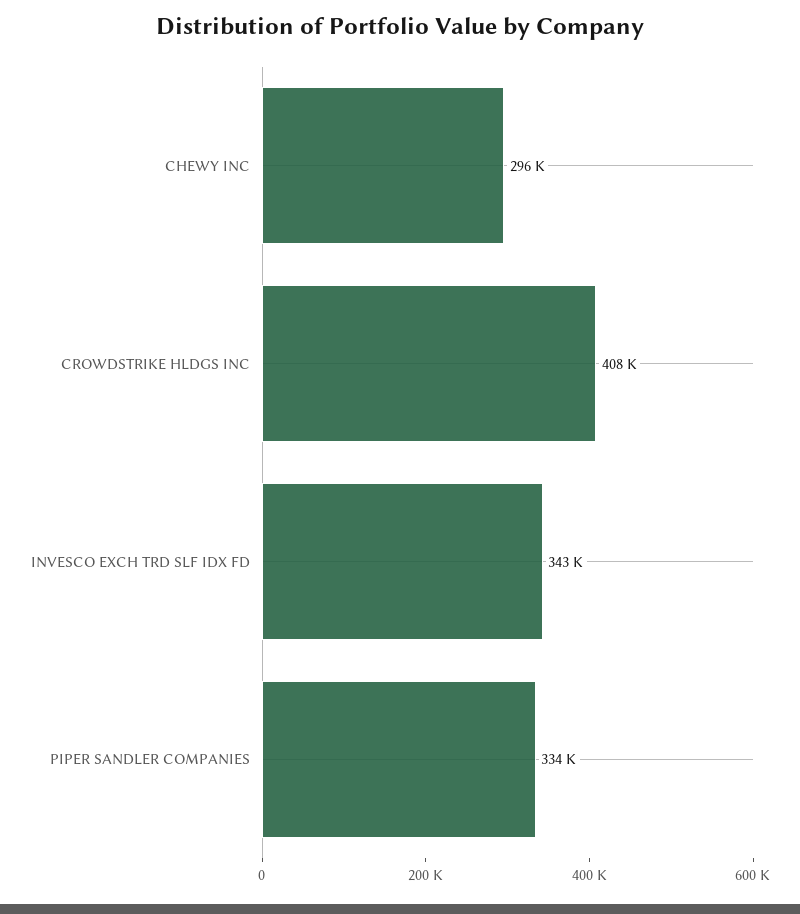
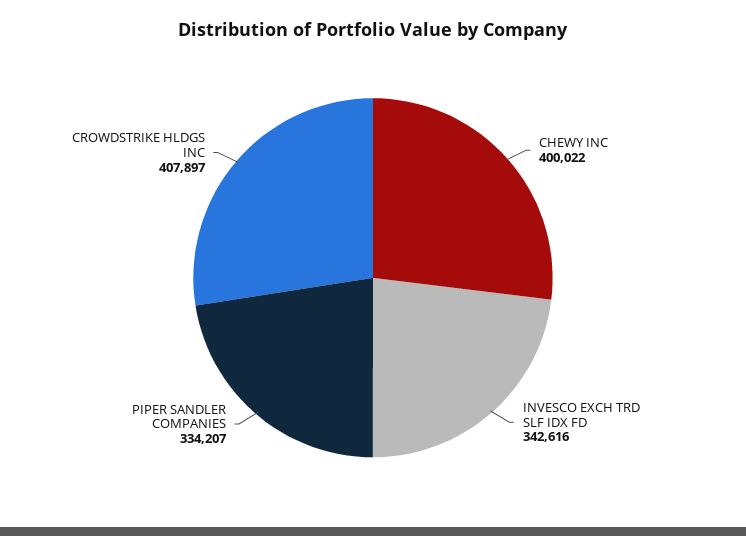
CHEWY INC: 296000 -> 400022

